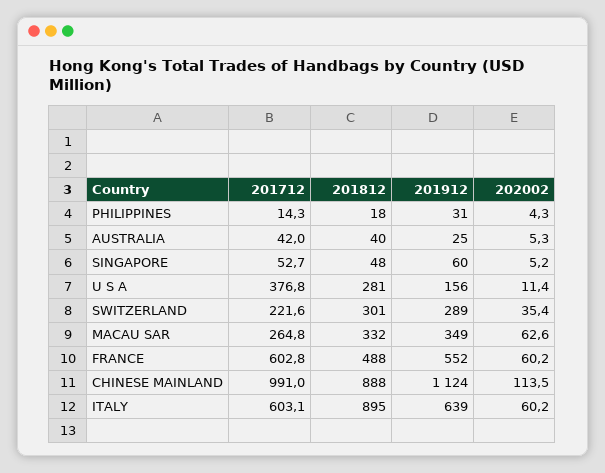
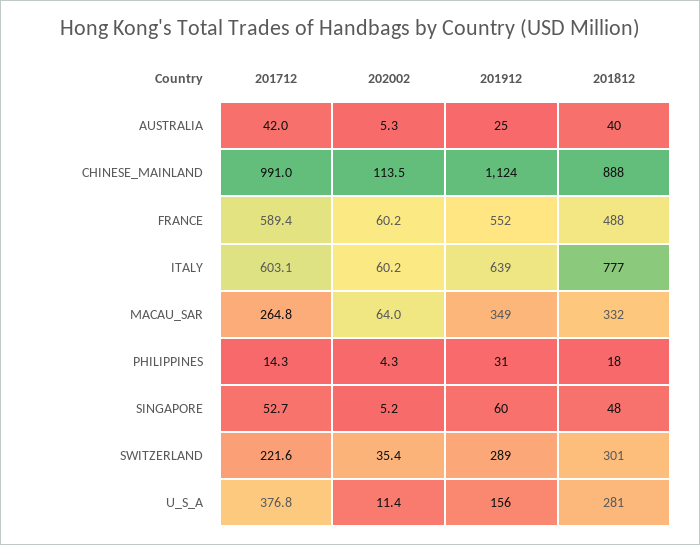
202002, MACAU SAR: 62.6 -> 64
201712, FRANCE: 602.8 -> 589.4
201812, ITALY: 895 -> 777

